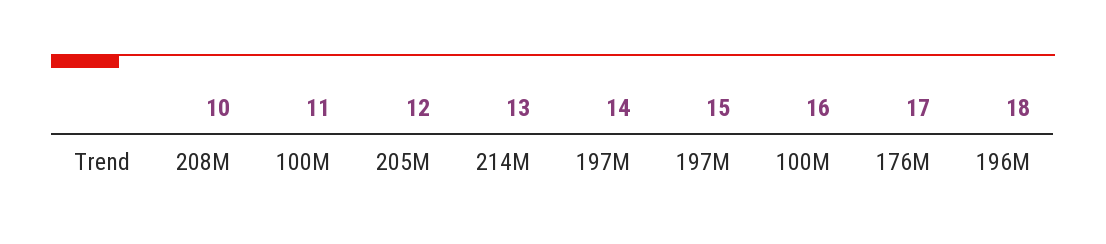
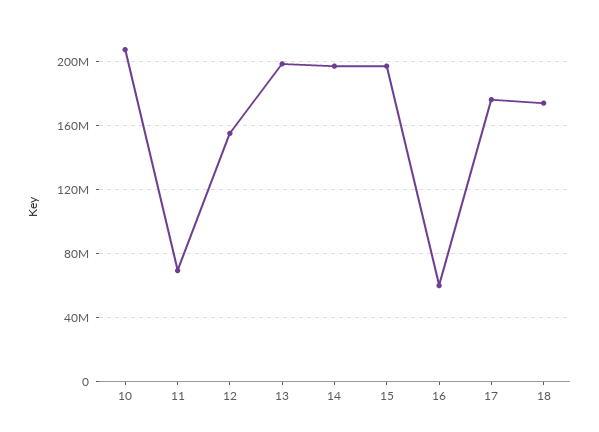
11: 100000000 -> 70000000
12: 205000000 -> 155000000
13: 214000000 -> 200000000
16: 100000000 -> 60000000
18: 196000000 -> 175000000

